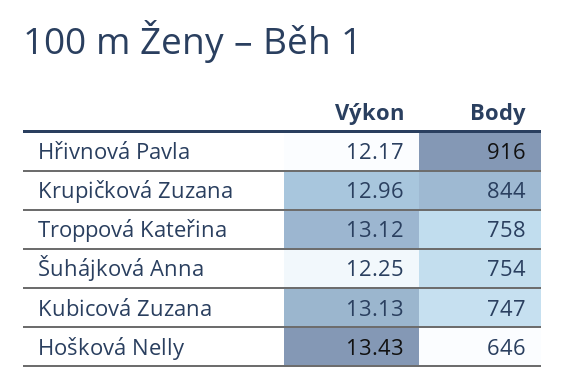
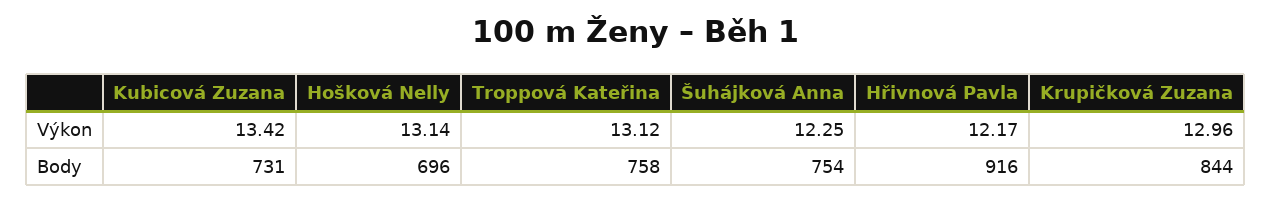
Výkon, Kubicová Zuzana: 13.13 -> 13.42
Body, Kubicová Zuzana: 747 -> 731
Výkon, Hošková Nelly: 13.43 -> 13.14
Body, Hošková Nelly: 646 -> 696

